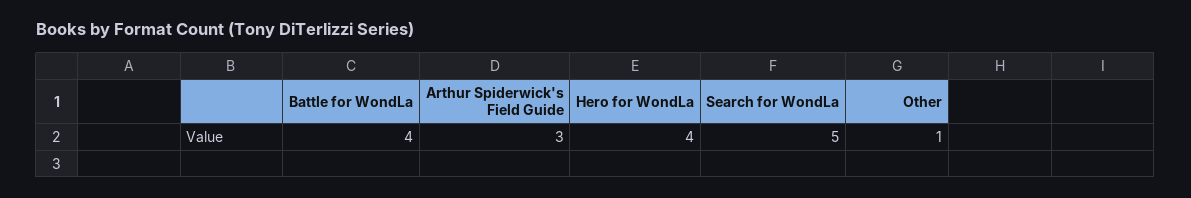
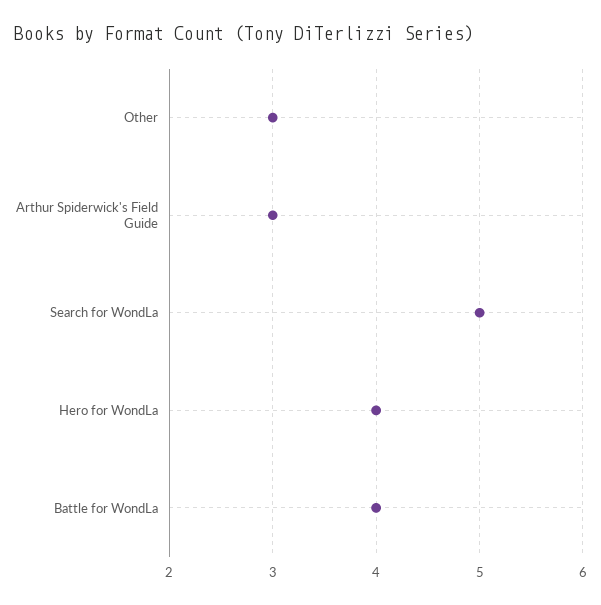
Other: 1 -> 3

